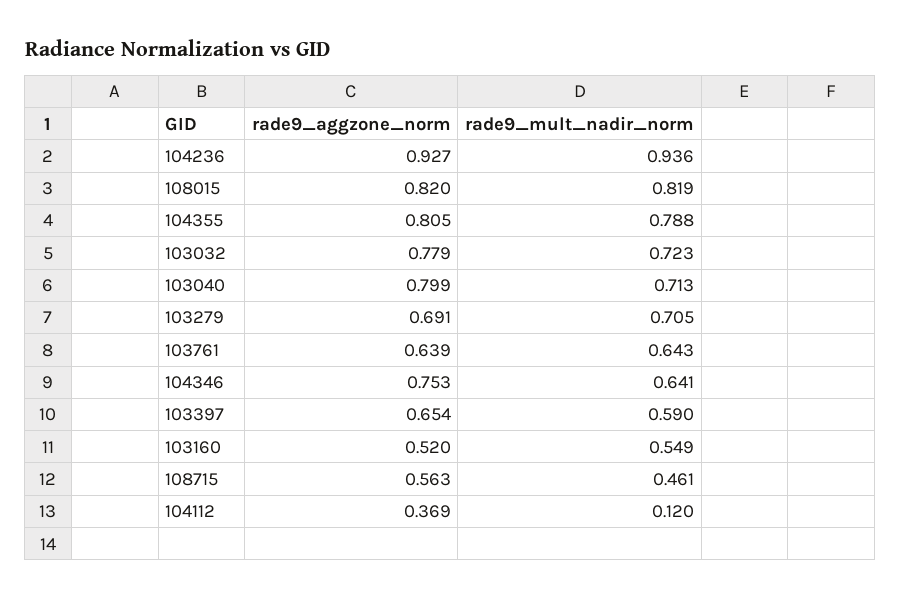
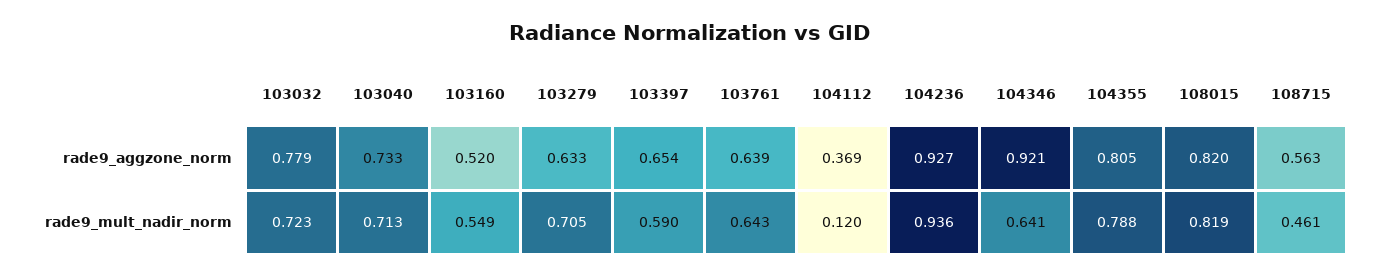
rade9_aggzone_norm, 103040: 0.799 -> 0.733
rade9_aggzone_norm, 103279: 0.691 -> 0.633
rade9_aggzone_norm, 104346: 0.753 -> 0.921

